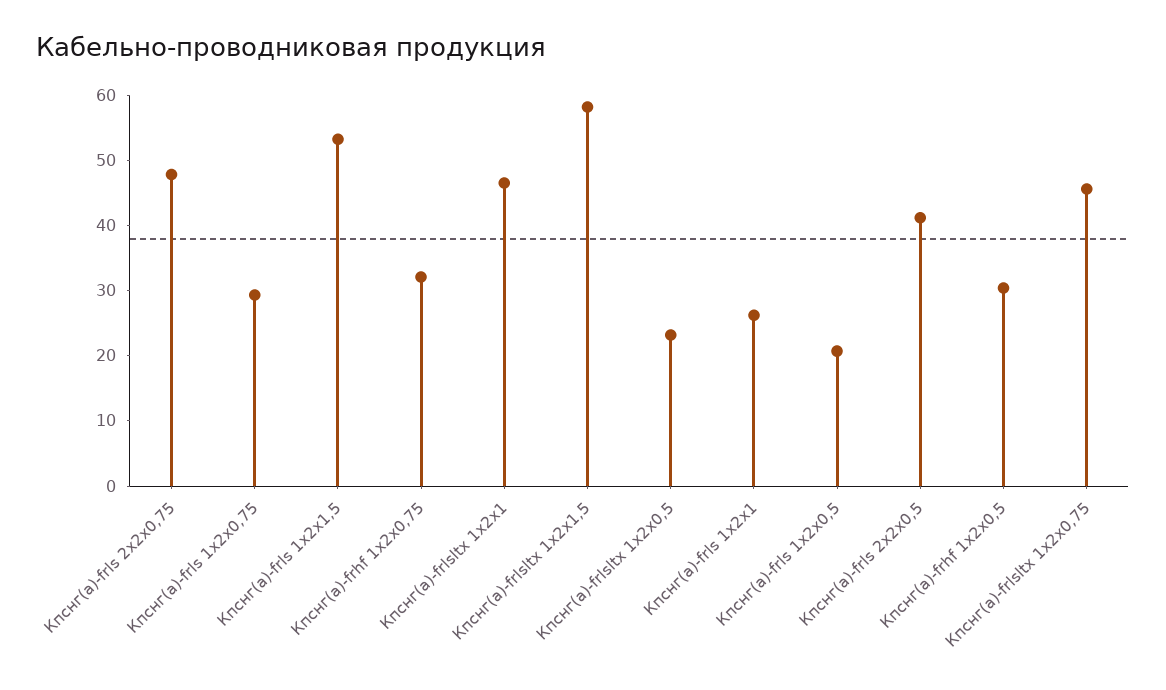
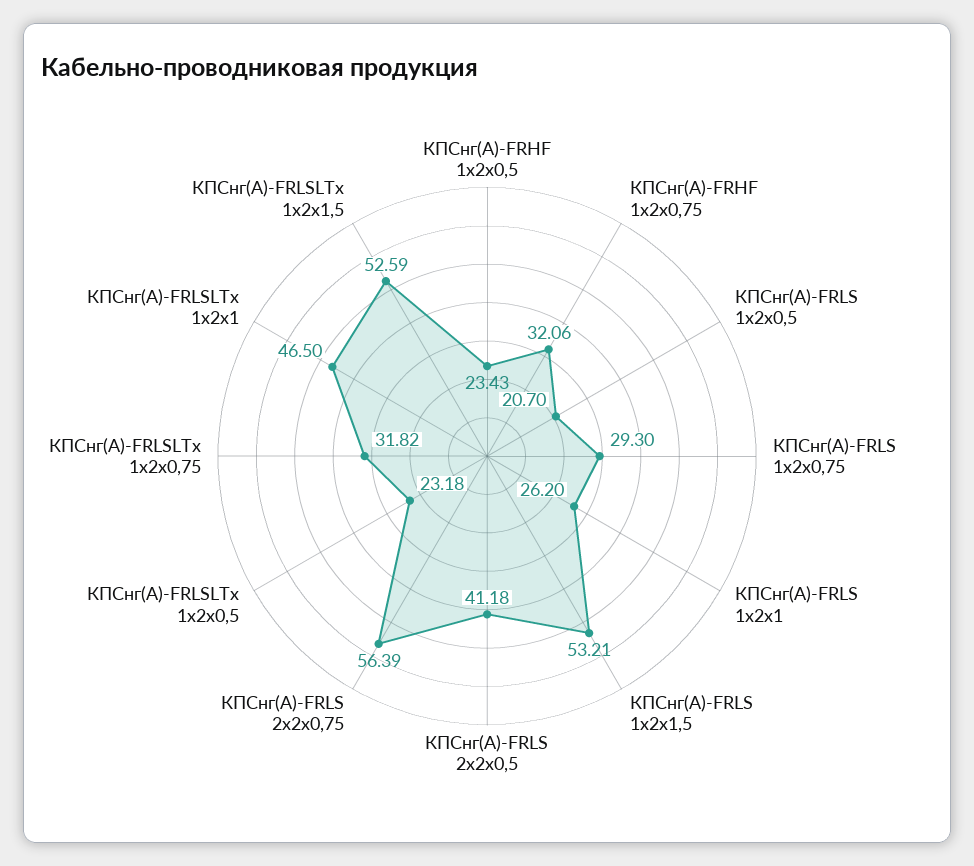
Кпснг(а)-frls 2х2х0,75: 48 -> 56.39
Кпснг(а)-frlsltx 1х2х1,5: 58 -> 52.59
Кпснг(а)-frhf 1х2х0,5: 30 -> 23.43
Кпснг(а)-frlsltx 1х2х0,75: 46 -> 31.82

